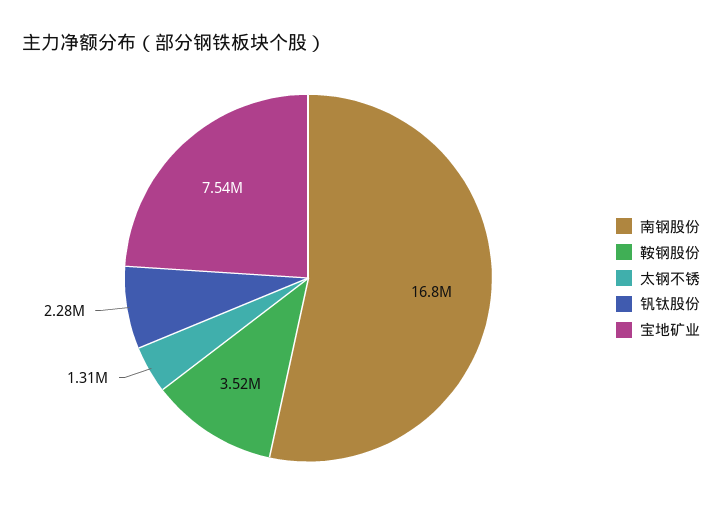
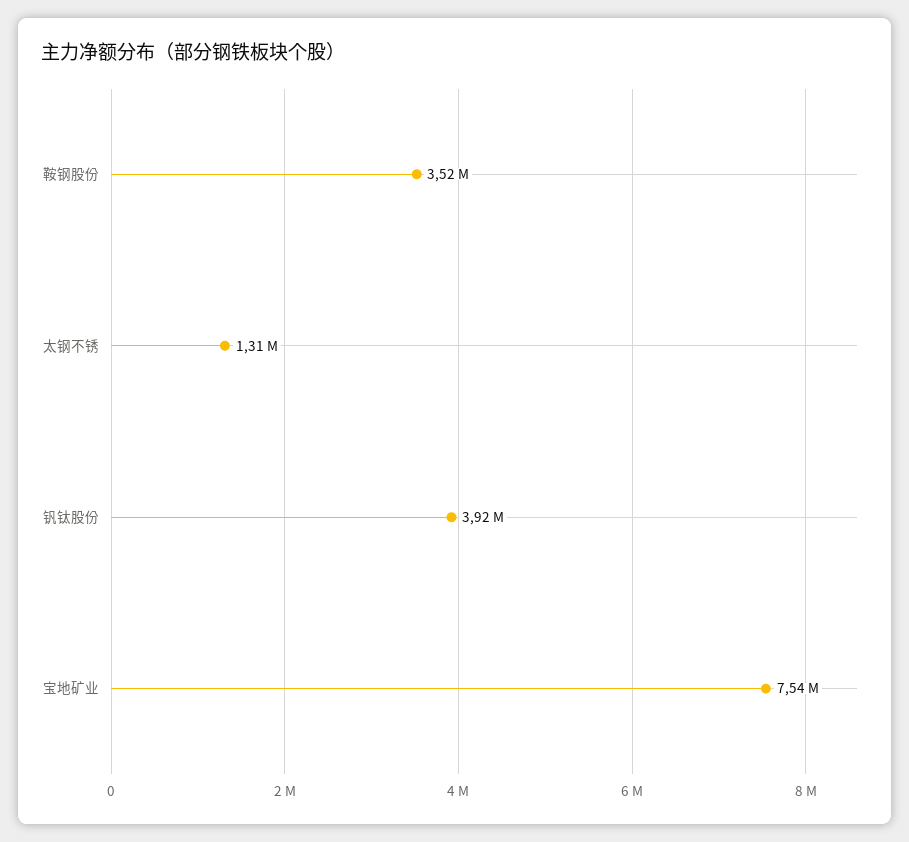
南钢股份: 16800000 -> none
钒钛股份: 2280000 -> 3920000

